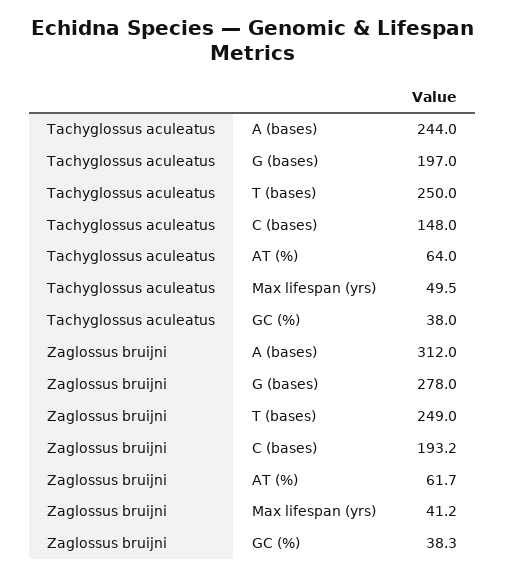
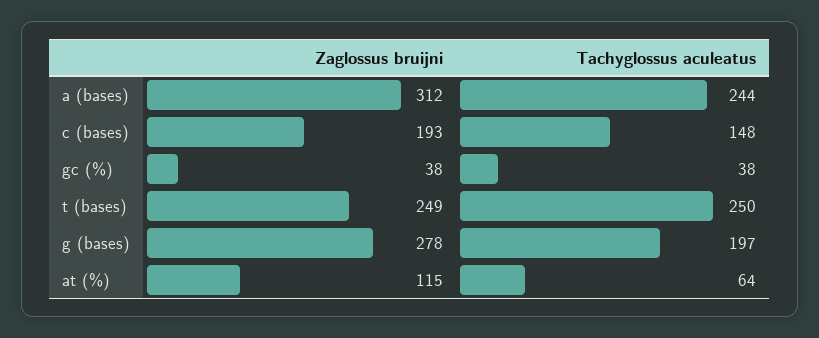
Tachyglossus aculeatus, Max lifespan (yrs): 49.5 -> none
Zaglossus bruijni, AT (%): 61.7 -> 115
Zaglossus bruijni, Max lifespan (yrs): 41.2 -> none

